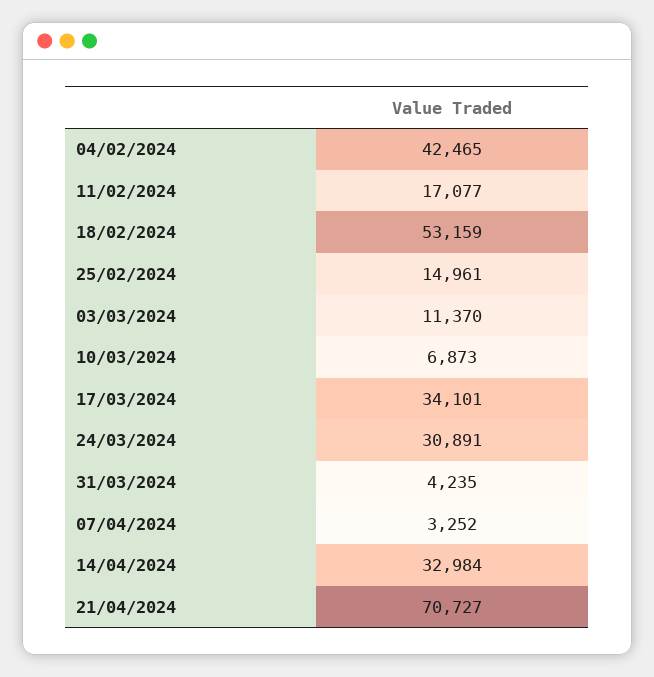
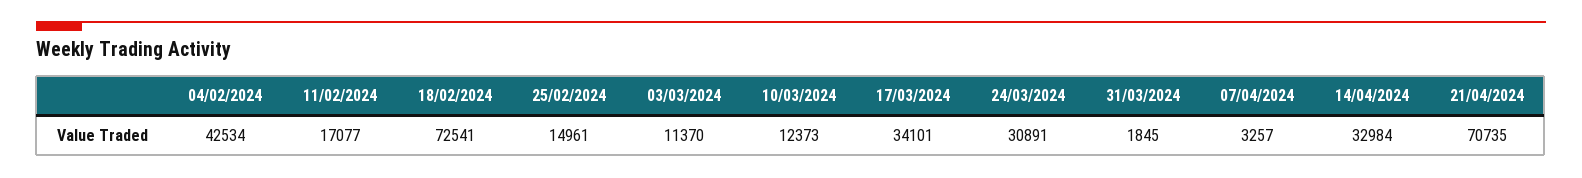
04/02/2024: 42465 -> 42534
18/02/2024: 53159 -> 72541
10/03/2024: 6873 -> 12373
31/03/2024: 4235 -> 1845
07/04/2024: 3252 -> 3257
21/04/2024: 70727 -> 70735

